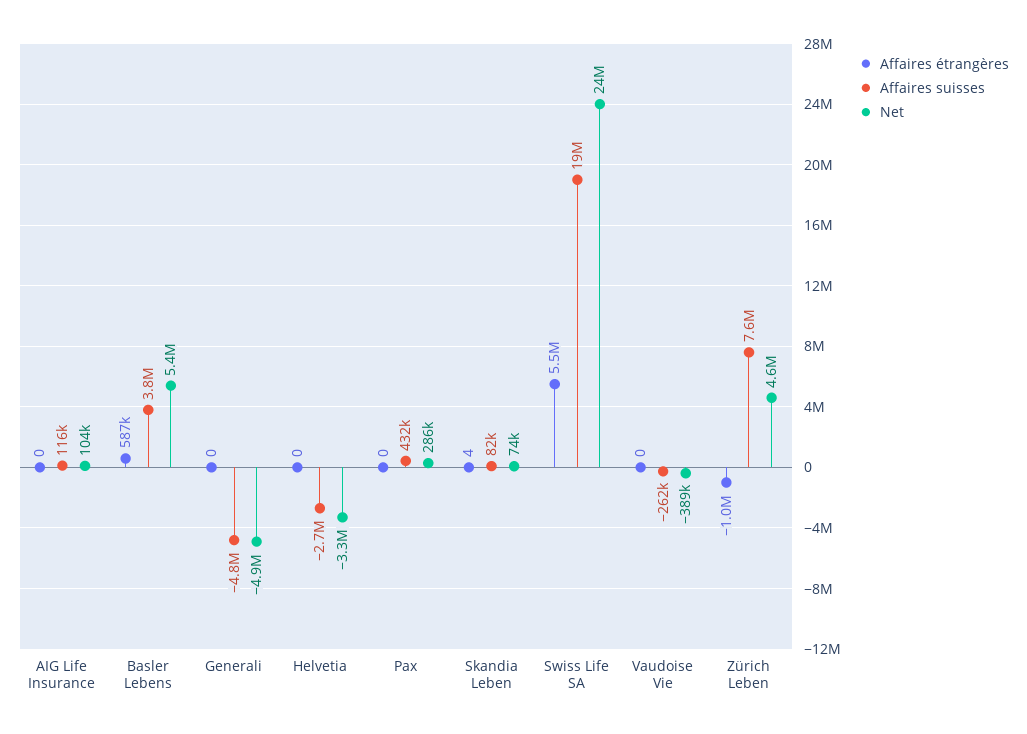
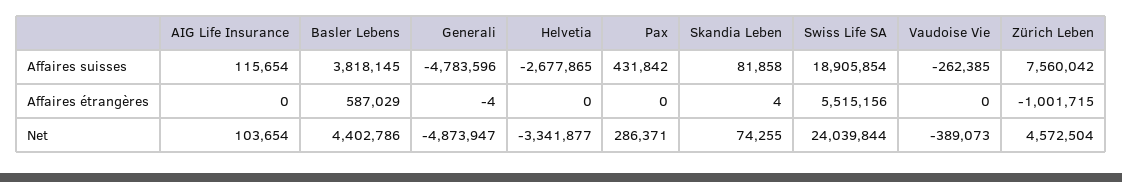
Net, Basler Lebens: 5400000 -> 4402786
Affaires étrangères, Generali: 0 -> -4

